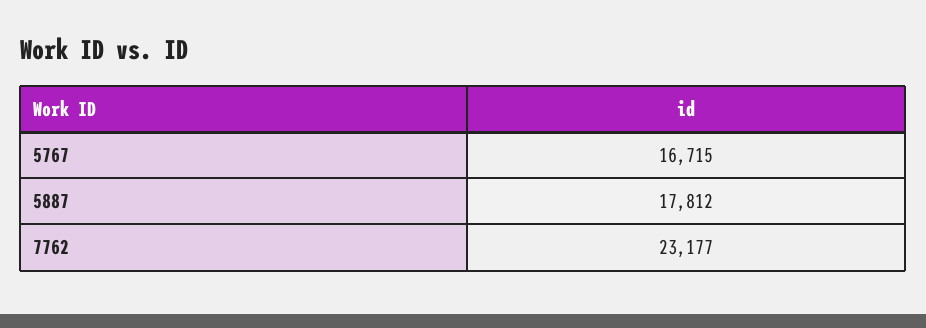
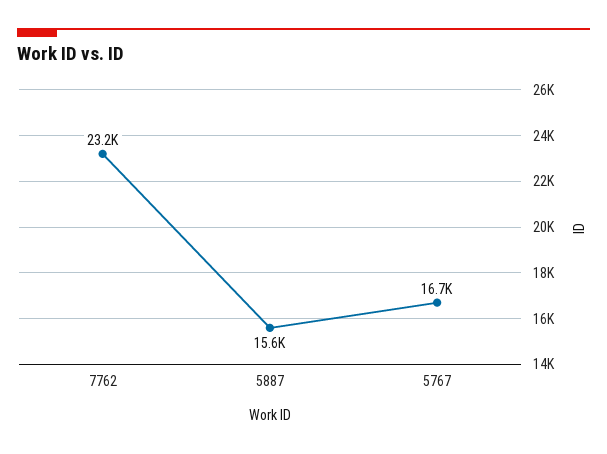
5887: 17812 -> 15600

